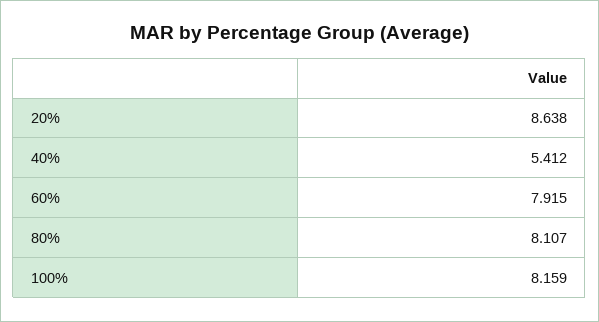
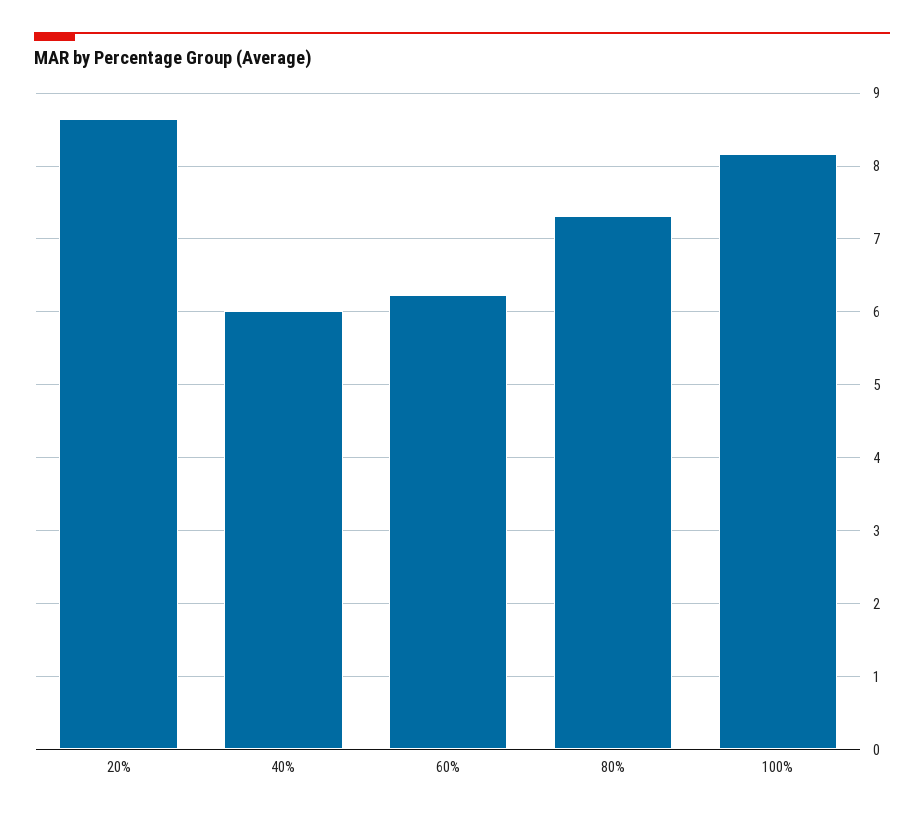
40%: 5.412 -> 6
60%: 7.915 -> 6.2
80%: 8.107 -> 7.3

